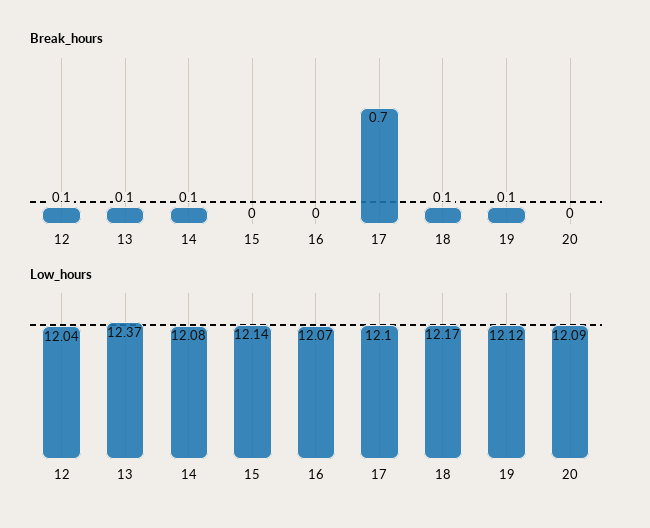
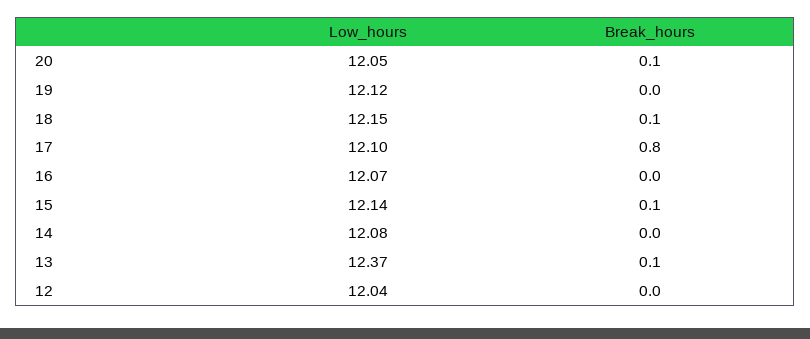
Break_hours, 12: 0.1 -> 0
Break_hours, 14: 0.1 -> 0
Break_hours, 15: 0 -> 0.1
Break_hours, 17: 0.7 -> 0.8
Break_hours, 19: 0.1 -> 0
Break_hours, 20: 0 -> 0.1
Low_hours, 18: 12.17 -> 12.15
Low_hours, 20: 12.09 -> 12.05

